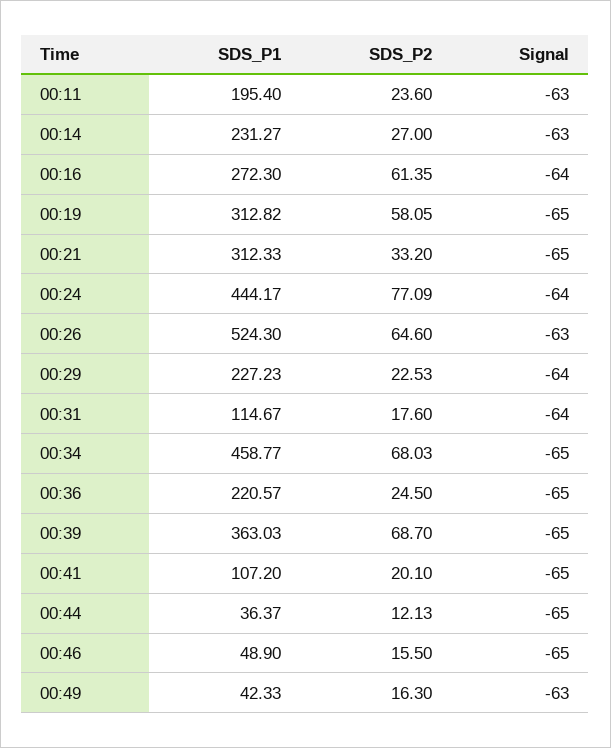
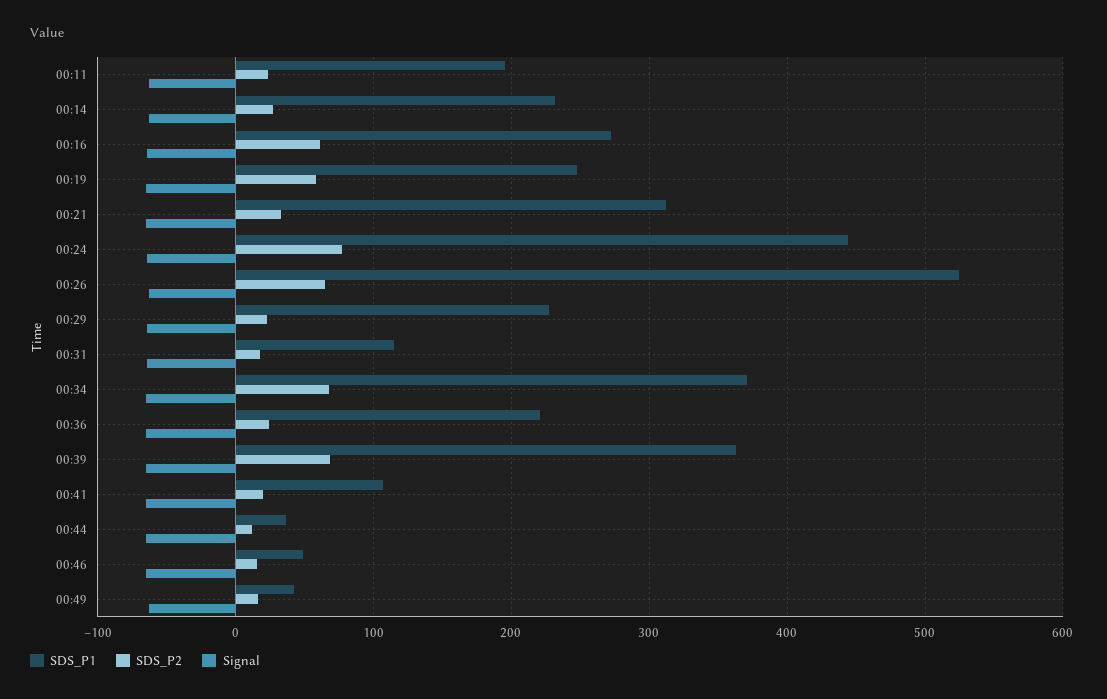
SDS_P1, 00:19: 312.82 -> 250
SDS_P1, 00:34: 458.77 -> 370

